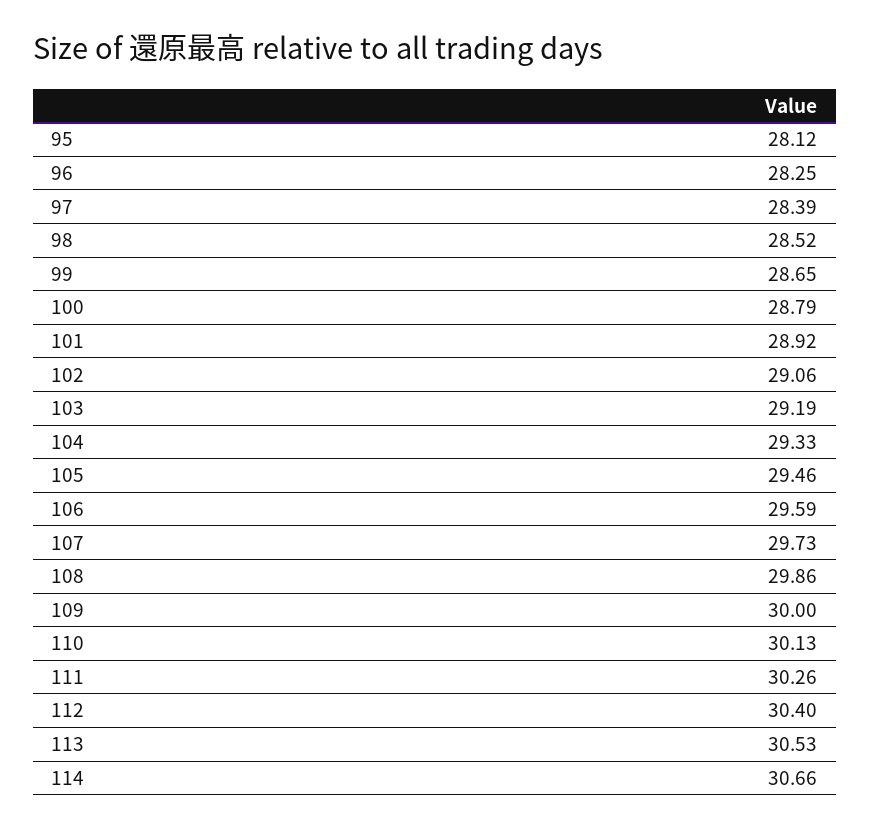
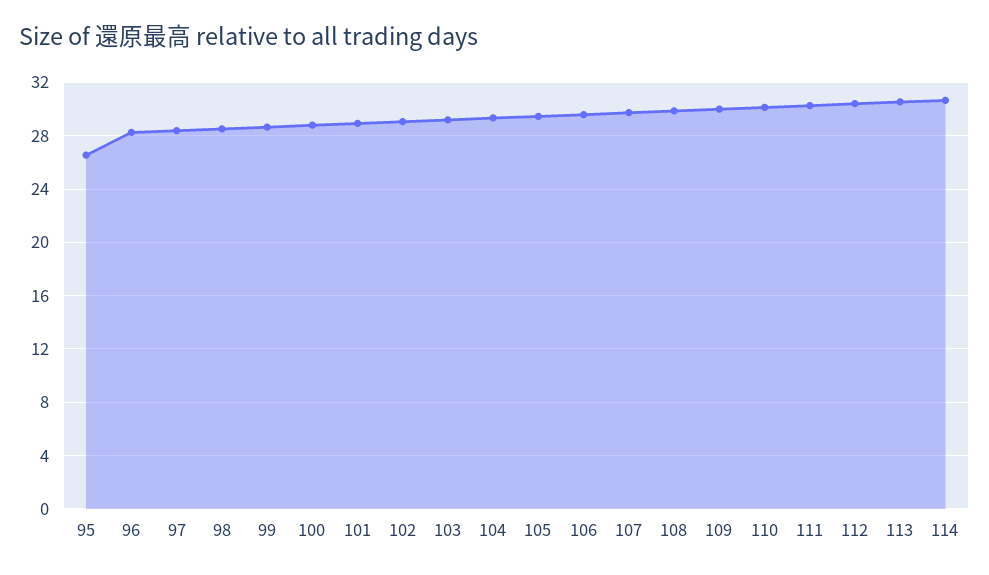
95: 28.12 -> 26.5

